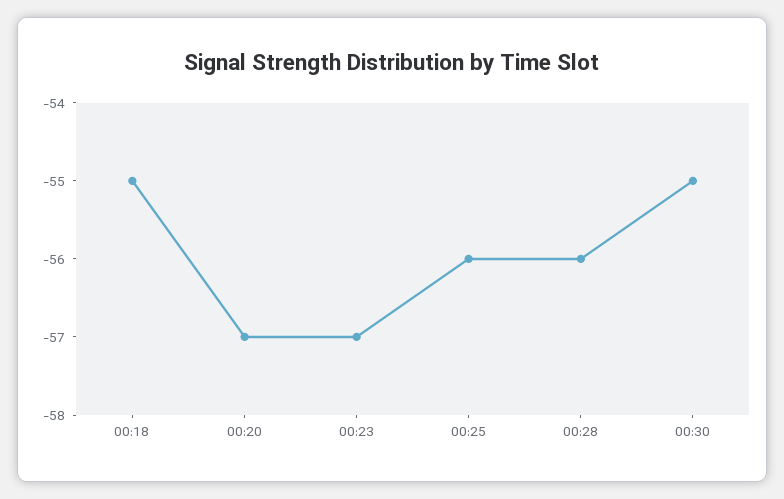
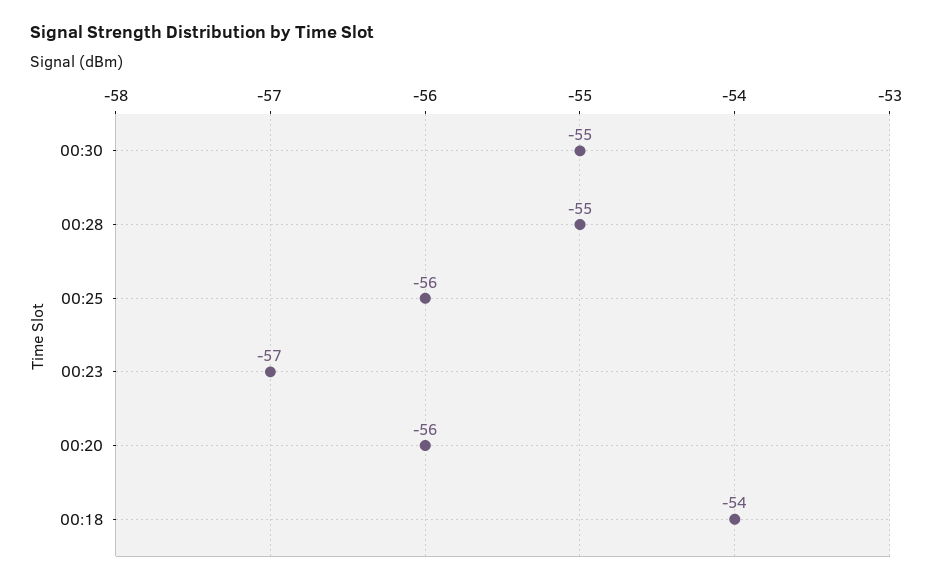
00:18: -55 -> -54
00:20: -57 -> -56
00:28: -56 -> -55

